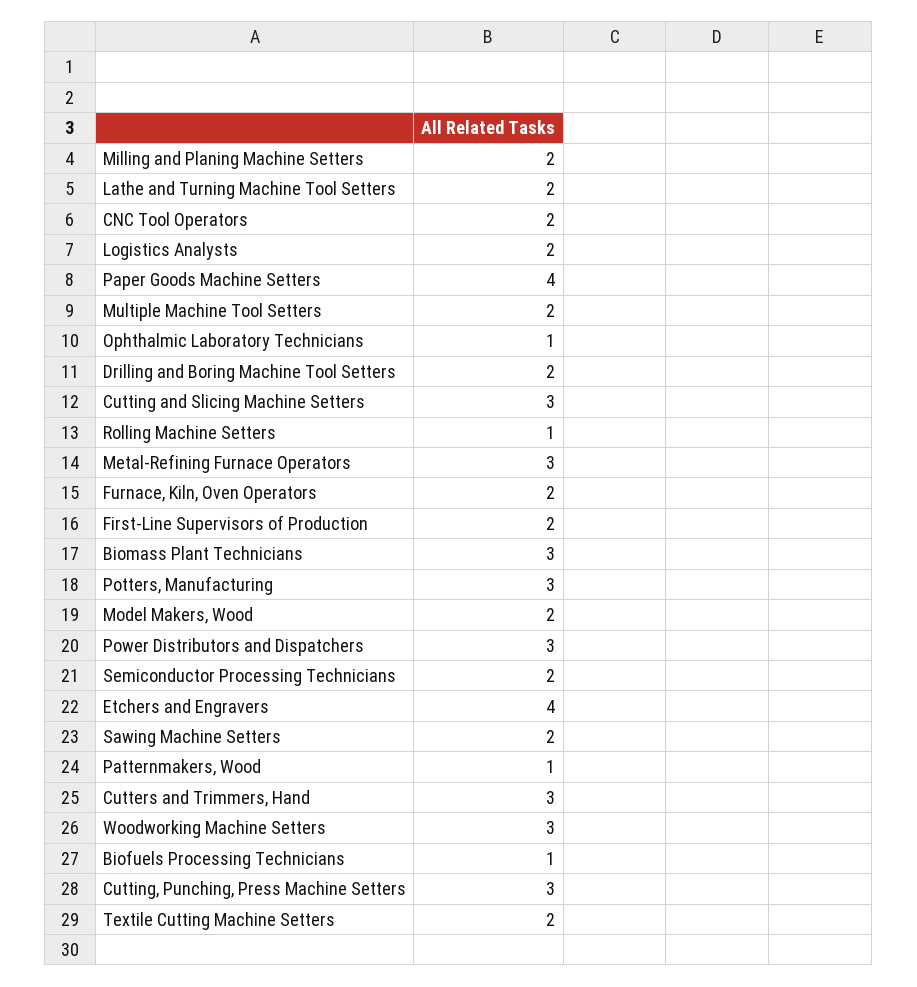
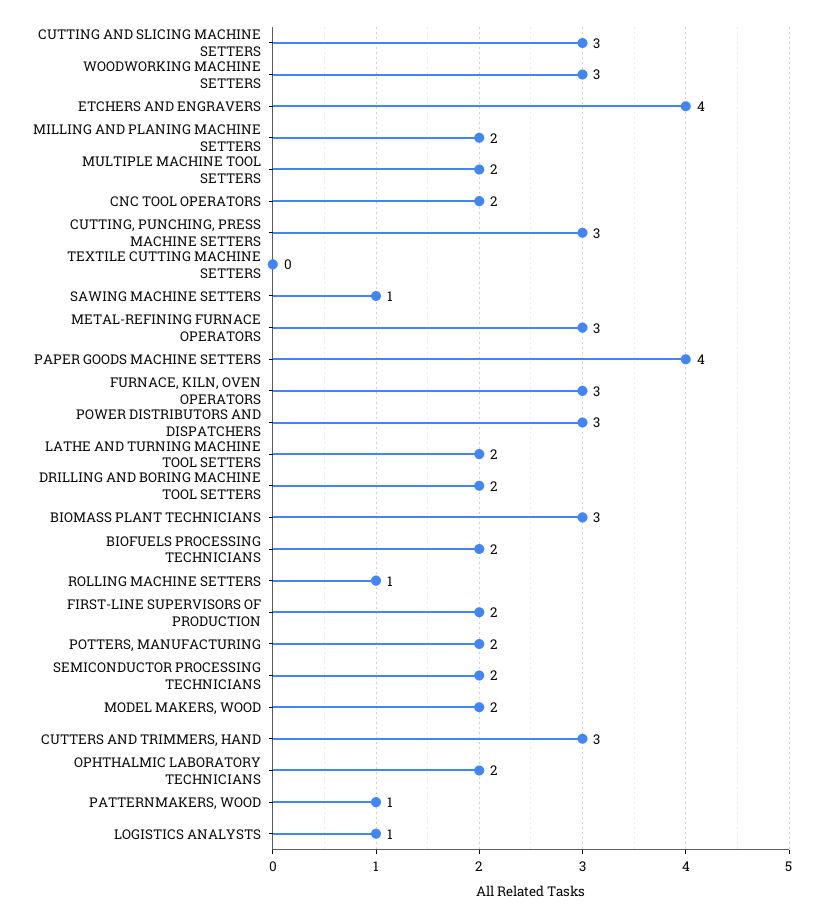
Logistics Analysts: 2 -> 1
Ophthalmic Laboratory Technicians: 1 -> 2
Furnace, Kiln, Oven Operators: 2 -> 3
Potters, Manufacturing: 3 -> 2
Sawing Machine Setters: 2 -> 1
Biofuels Processing Technicians: 1 -> 2
Textile Cutting Machine Setters: 2 -> 0

